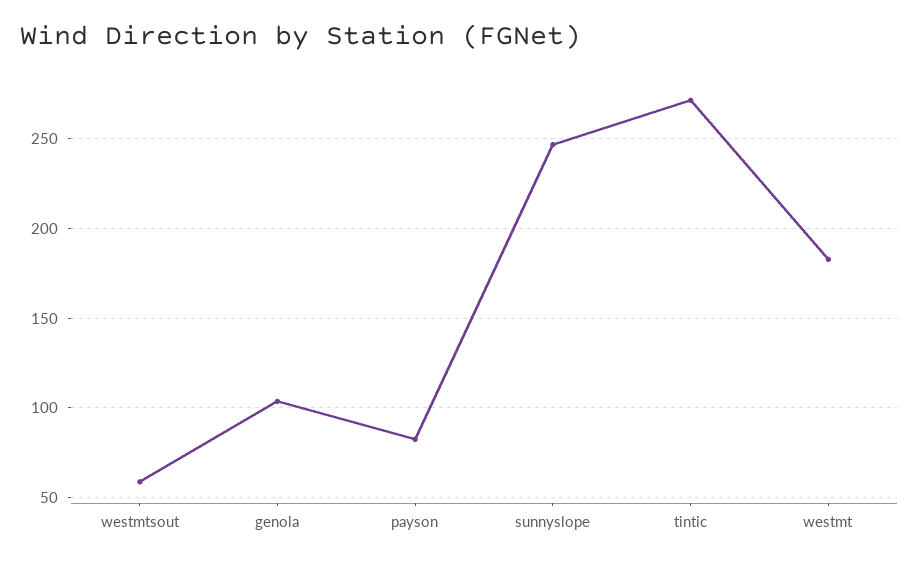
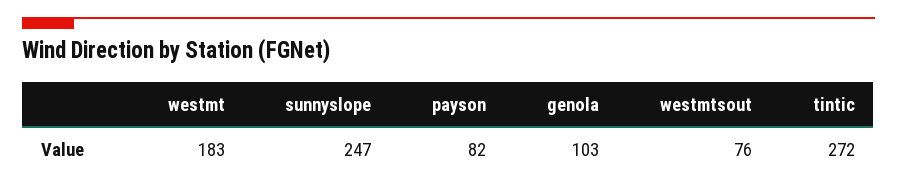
westmtsout: 60 -> 76

